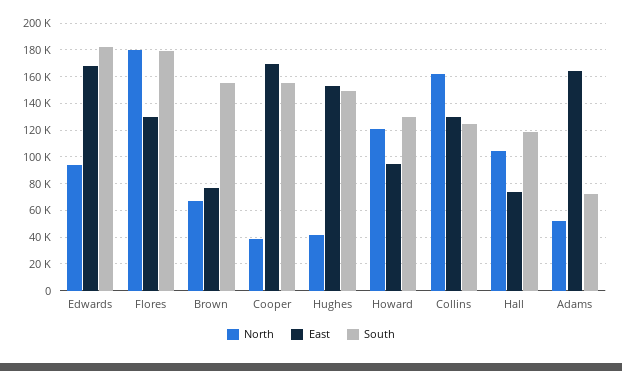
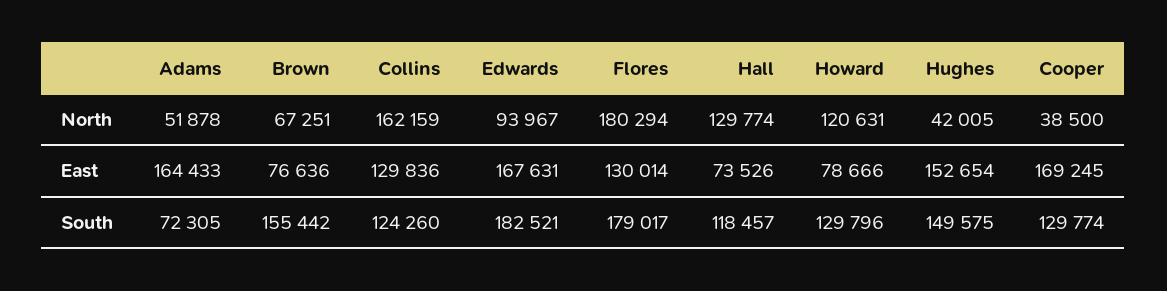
South, Cooper: 155000 -> 129774
East, Howard: 95000 -> 78666
North, Hall: 105000 -> 129774

